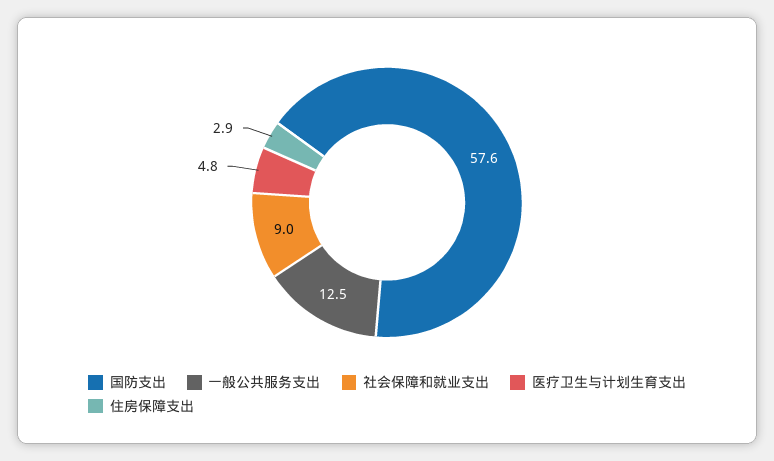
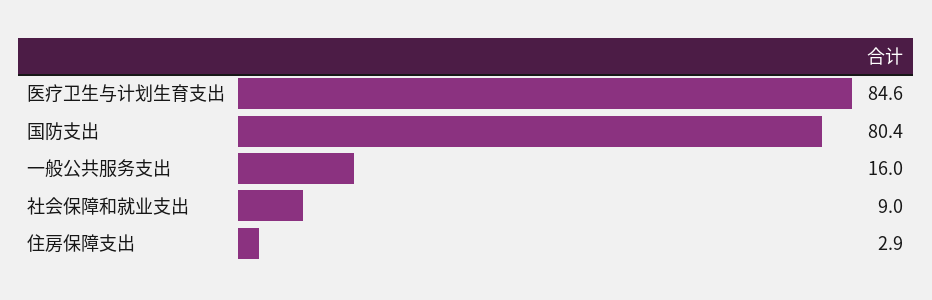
国防支出: 57.6 -> 80.4
一般公共服务支出: 12.5 -> 16
医疗卫生与计划生育支出: 4.8 -> 84.6

